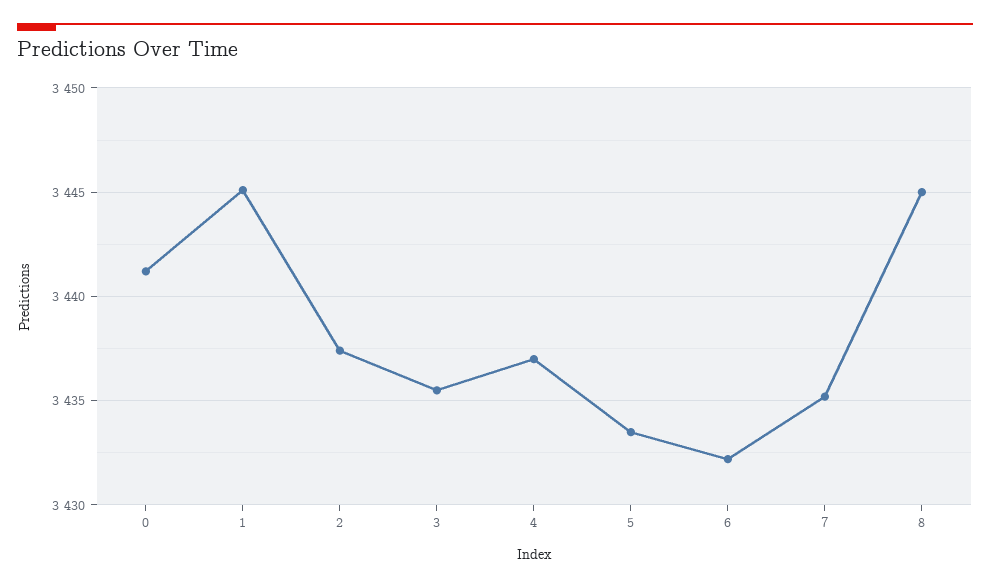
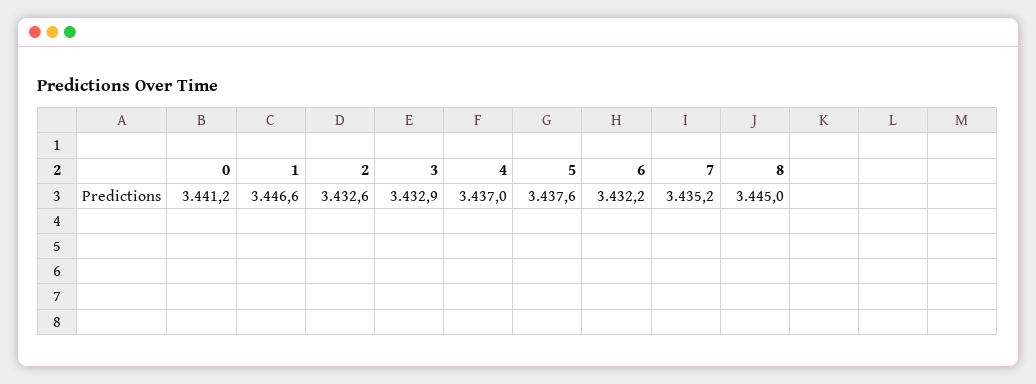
1: 3445 -> 3446.6
2: 3437.5 -> 3432.6
3: 3435.5 -> 3432.9
5: 3433.5 -> 3437.6

